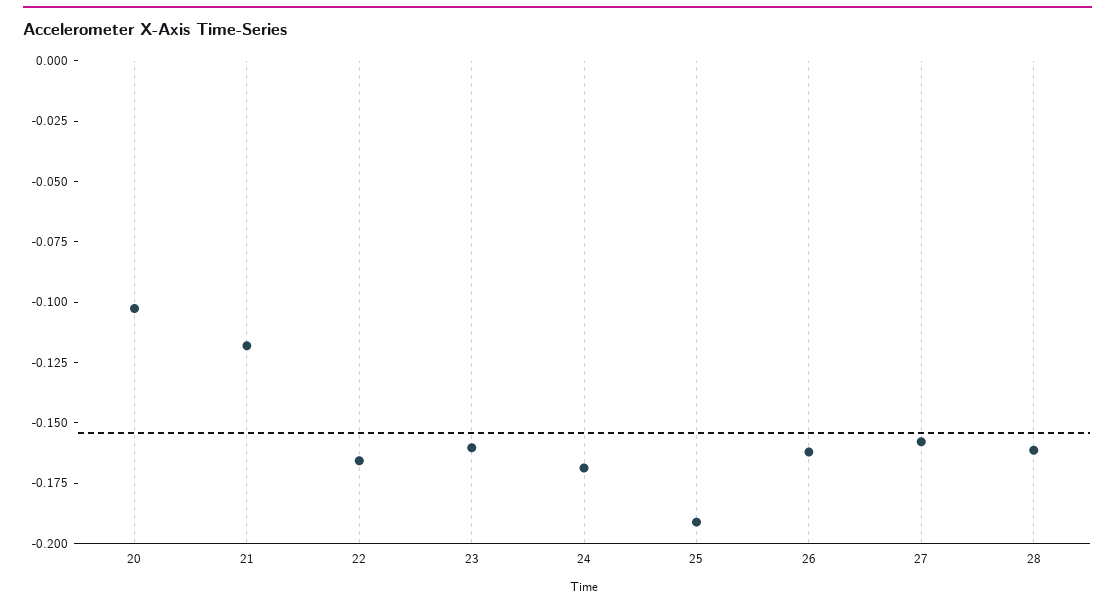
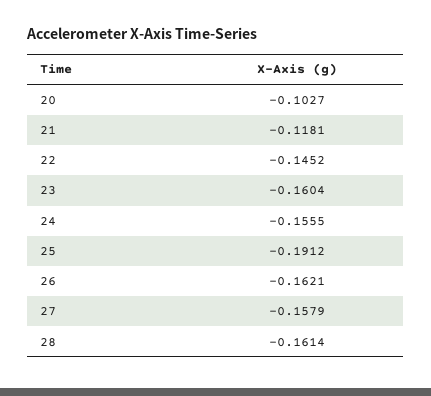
22: -0.165 -> -0.1452
24: -0.17 -> -0.1555

